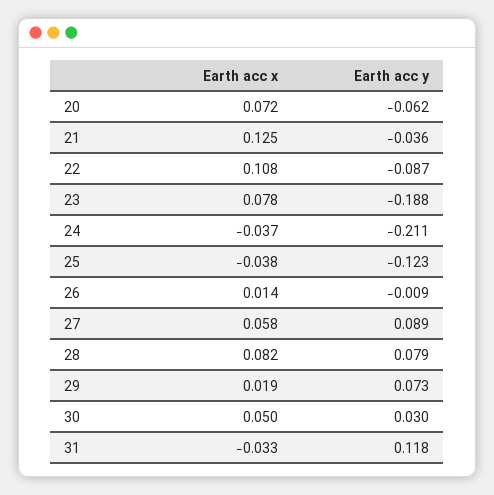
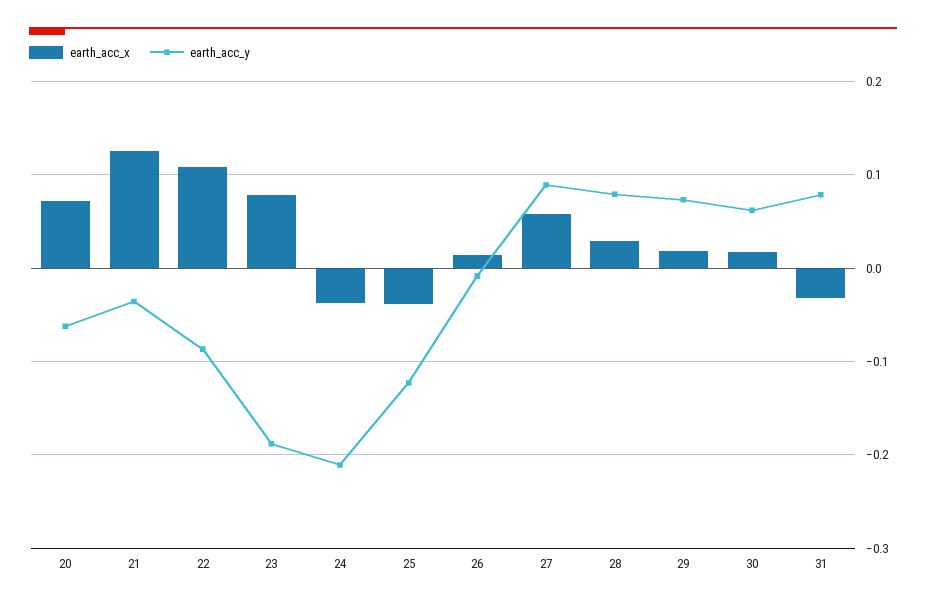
Earth acc x, 28: 0.082 -> 0.03
Earth acc x, 30: 0.05 -> 0.02
Earth acc y, 30: 0.03 -> 0.06
Earth acc y, 31: 0.118 -> 0.08

